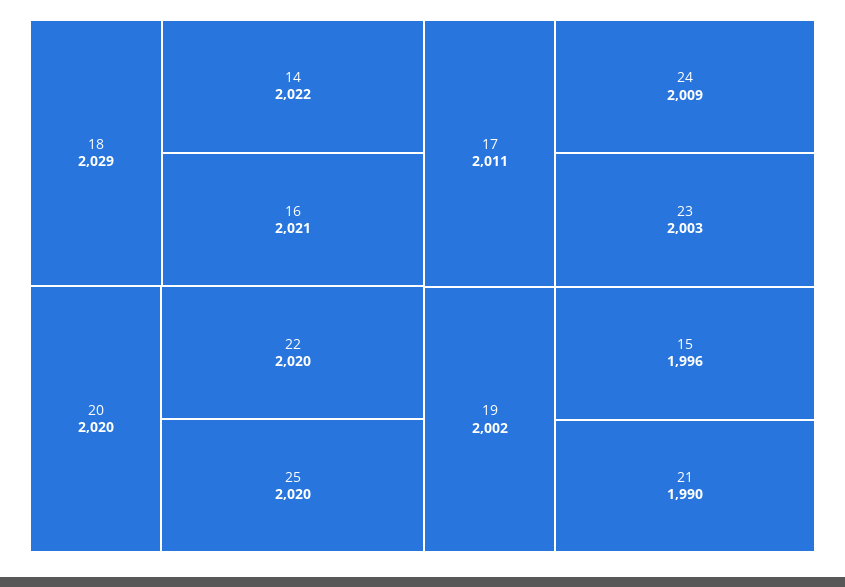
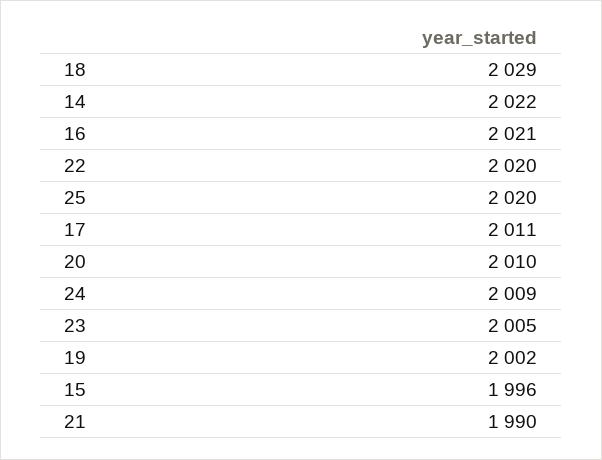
20: 2020 -> 2010
23: 2003 -> 2005

